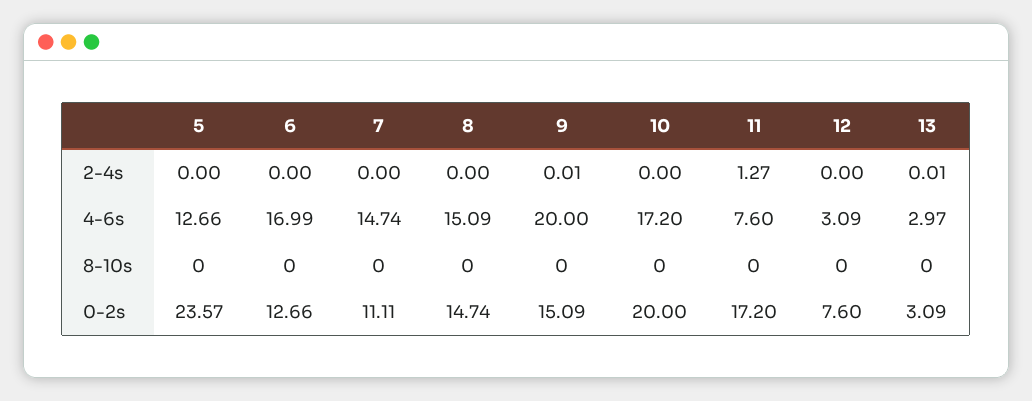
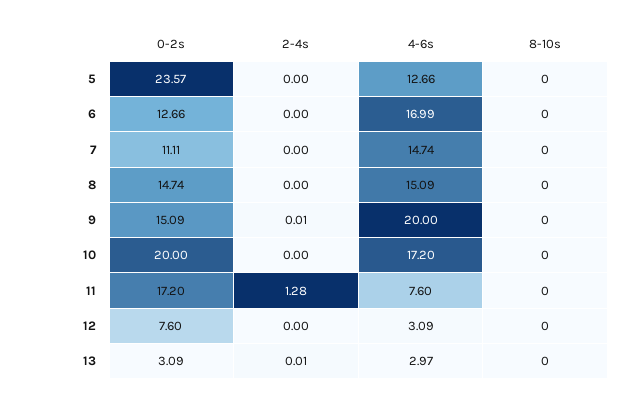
11, 2-4s: 1.27 -> 1.28

